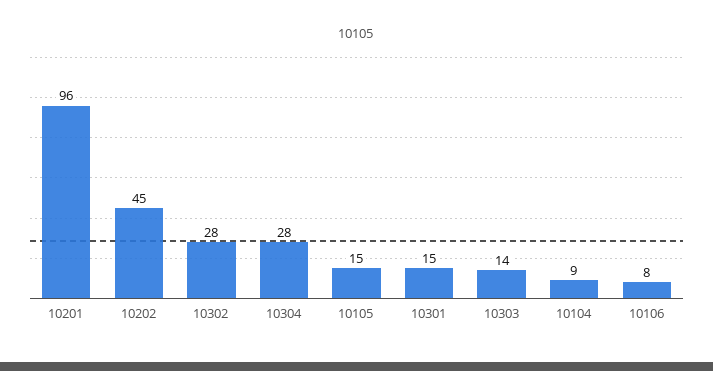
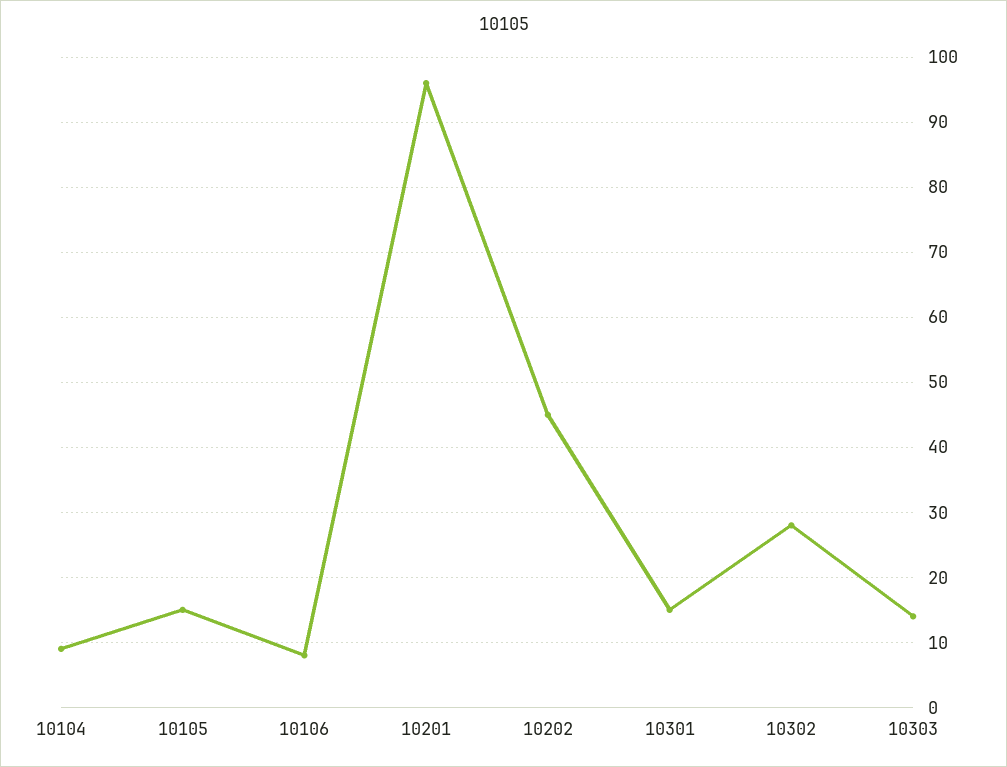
10304: 28 -> none

